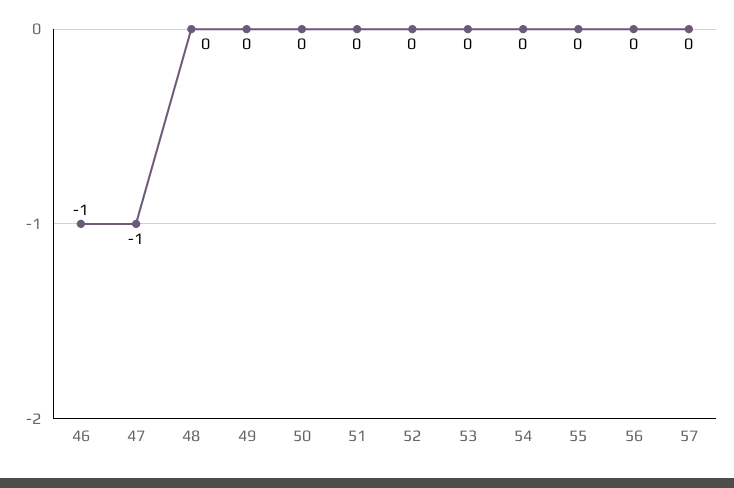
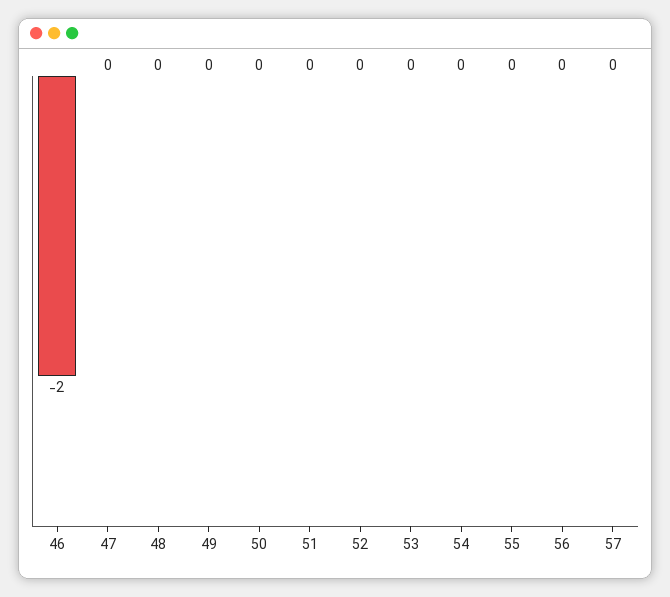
46: -1 -> -2
47: -1 -> 0

